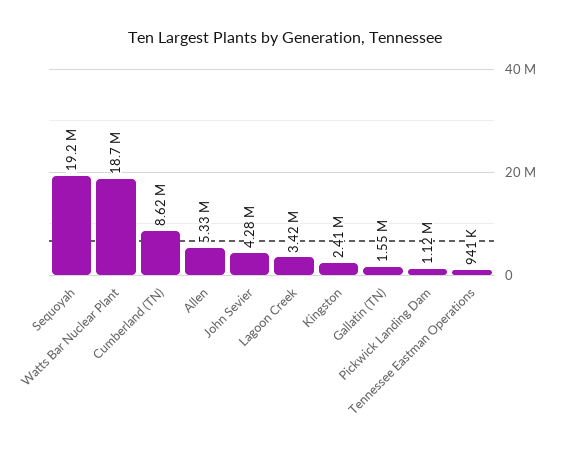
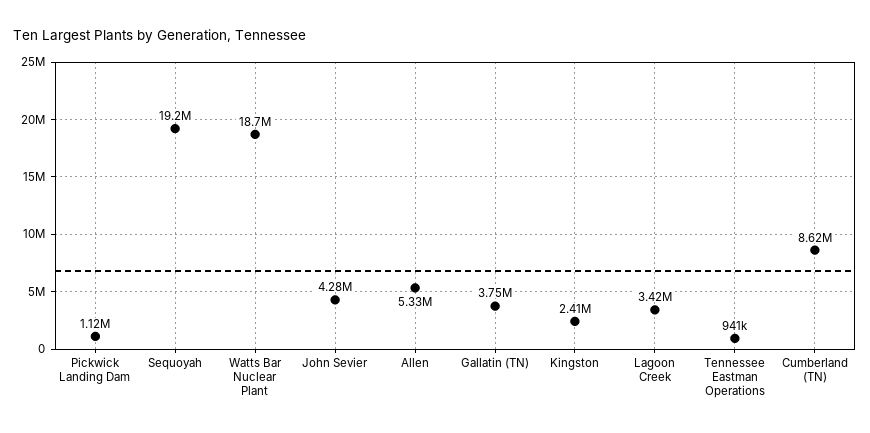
Gallatin (TN): 1550000 -> 3750000

